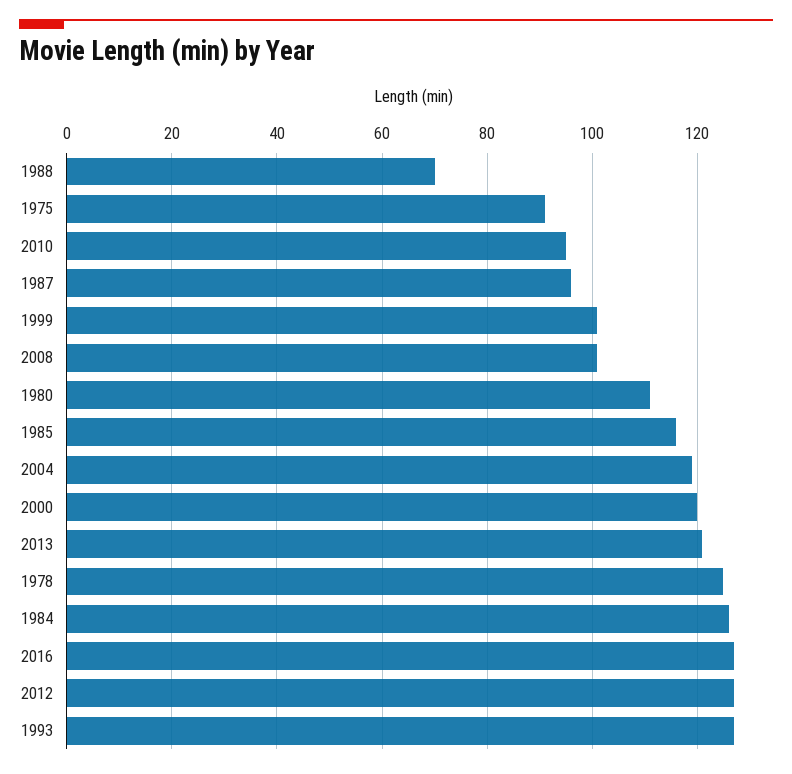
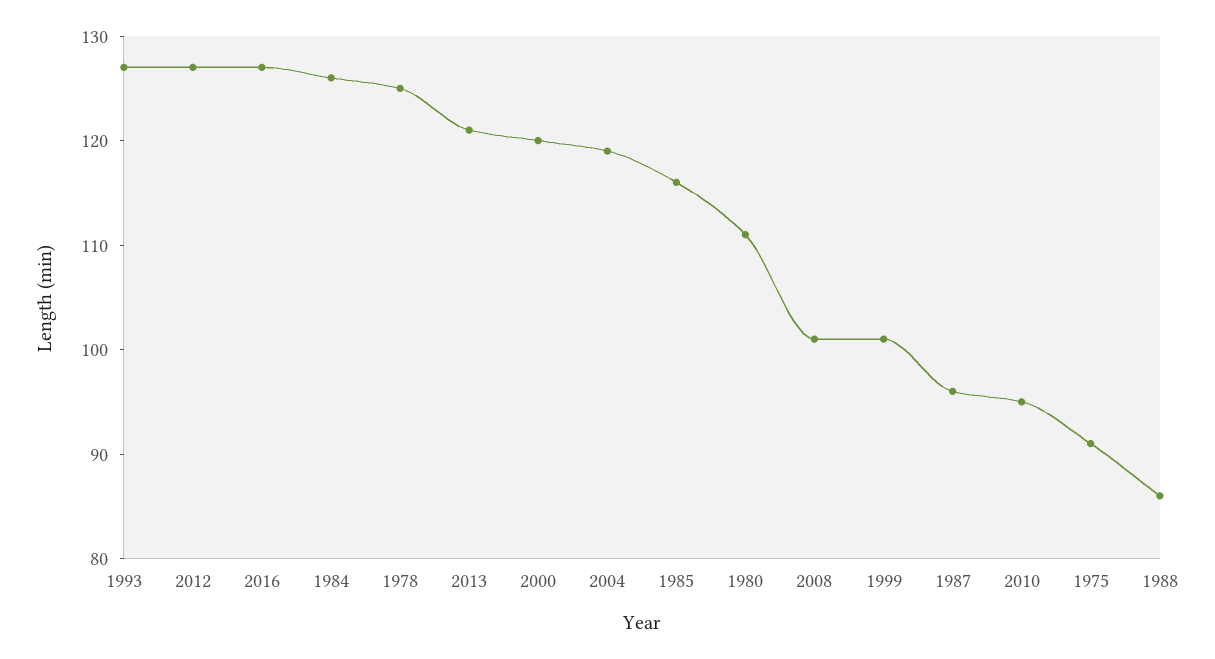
1988: 70 -> 86

